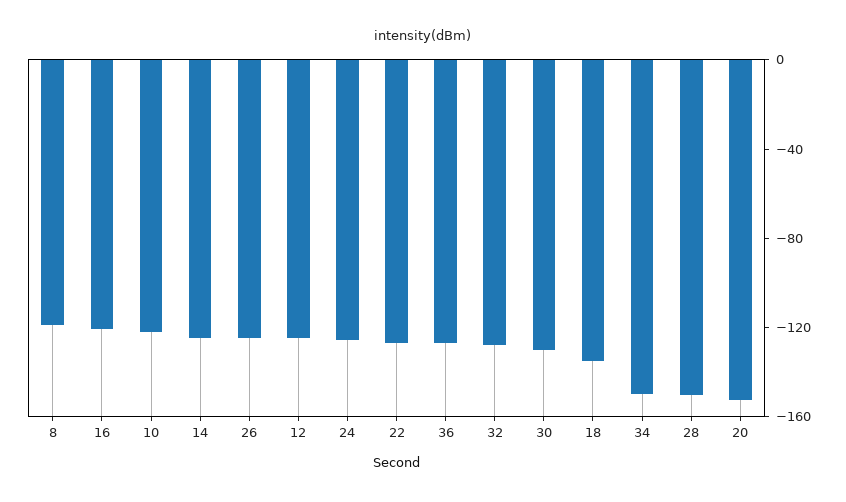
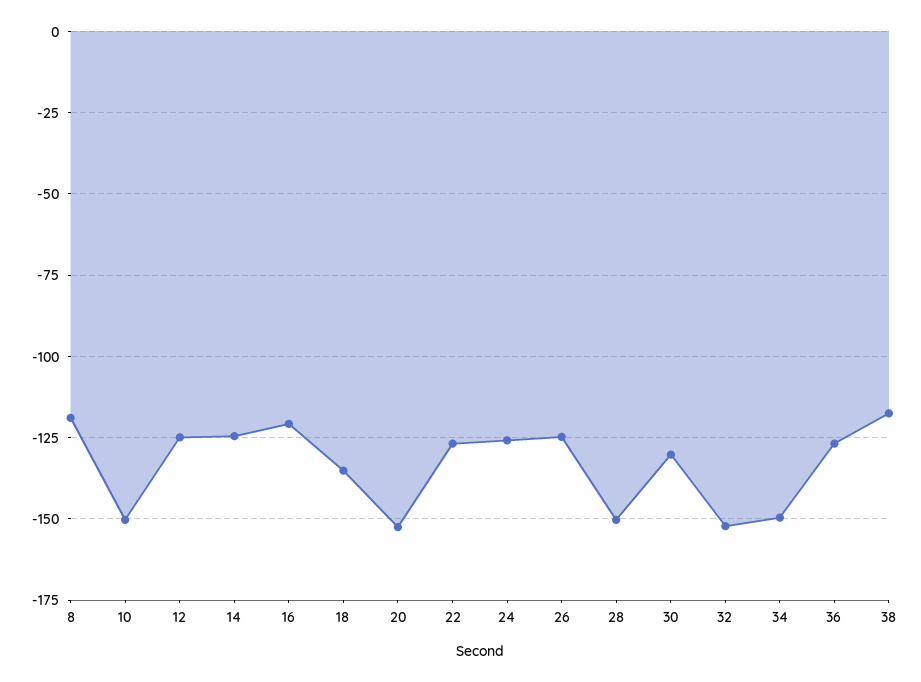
10: -120 -> -150
32: -130 -> -152.5
38: none -> -117.5

